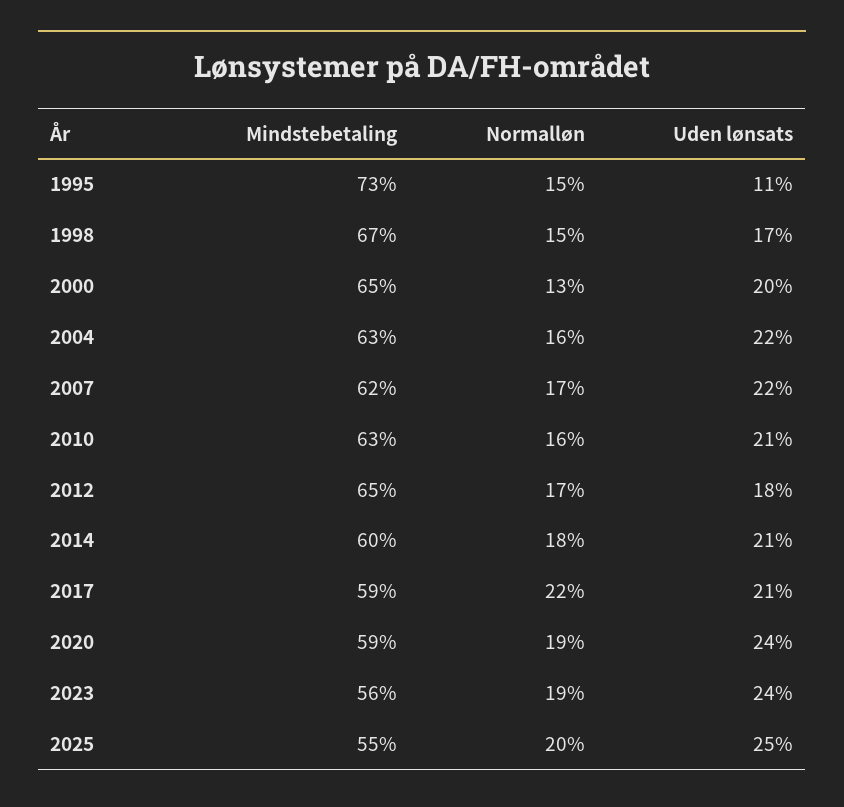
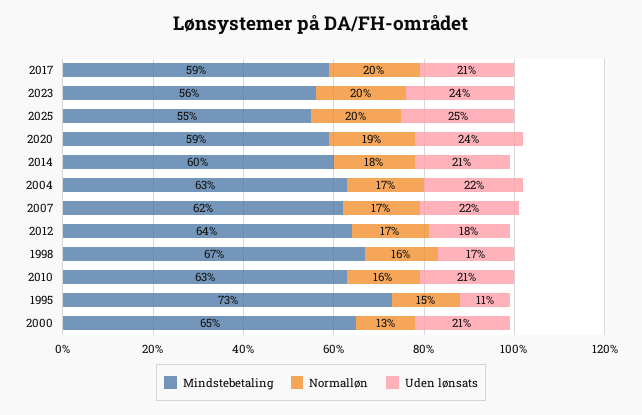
Normalløn, 1998: 15 -> 16
Uden lønsats, 2000: 20 -> 21
Normalløn, 2004: 16 -> 17
Mindstebetaling, 2012: 65 -> 64
Normalløn, 2017: 22 -> 20
Normalløn, 2023: 19 -> 20

